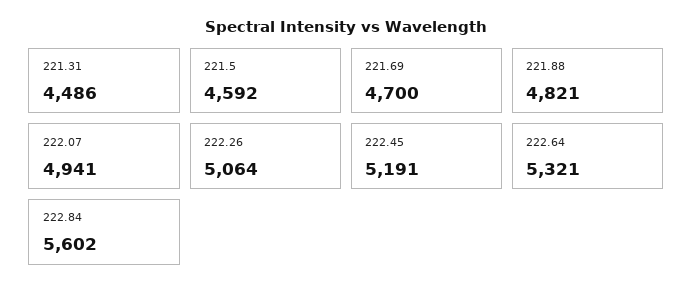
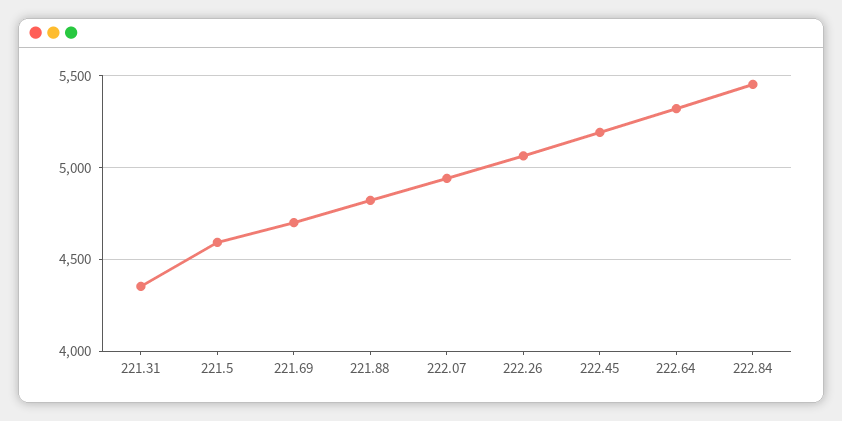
221.31: 4486 -> 4350
222.84: 5602 -> 5450

